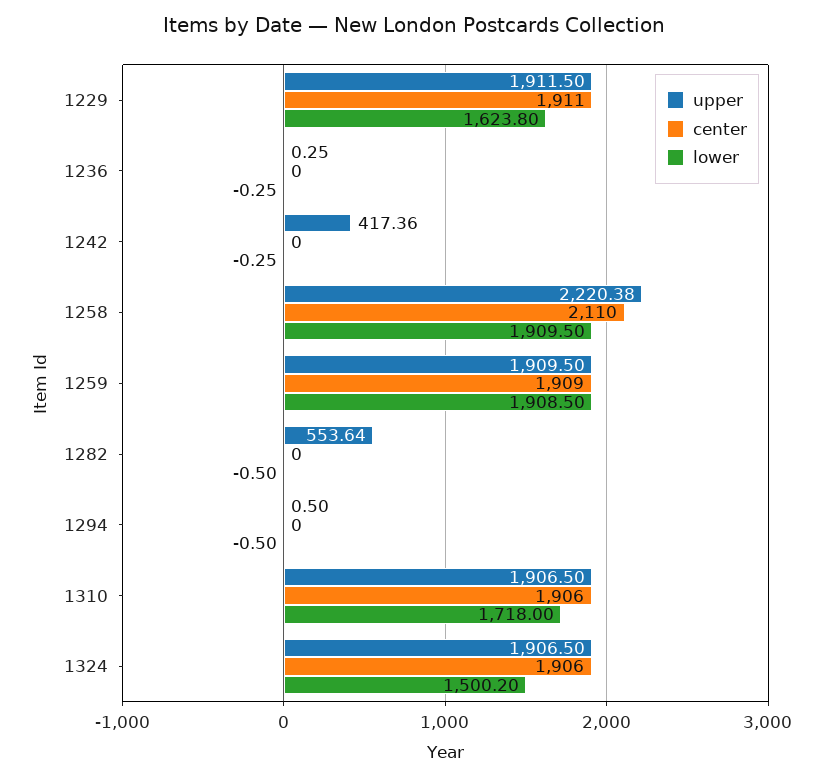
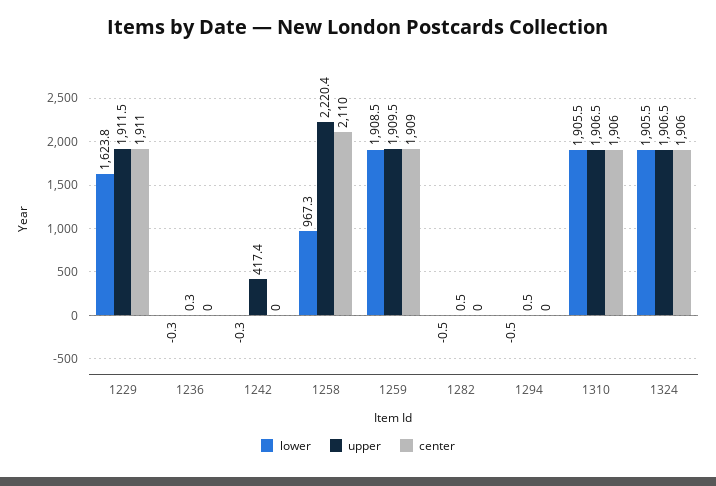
lower, 1258: 1909.5 -> 967.3
upper, 1282: 553.64 -> 0.5
lower, 1310: 1718 -> 1905.5
lower, 1324: 1500.2 -> 1905.5

